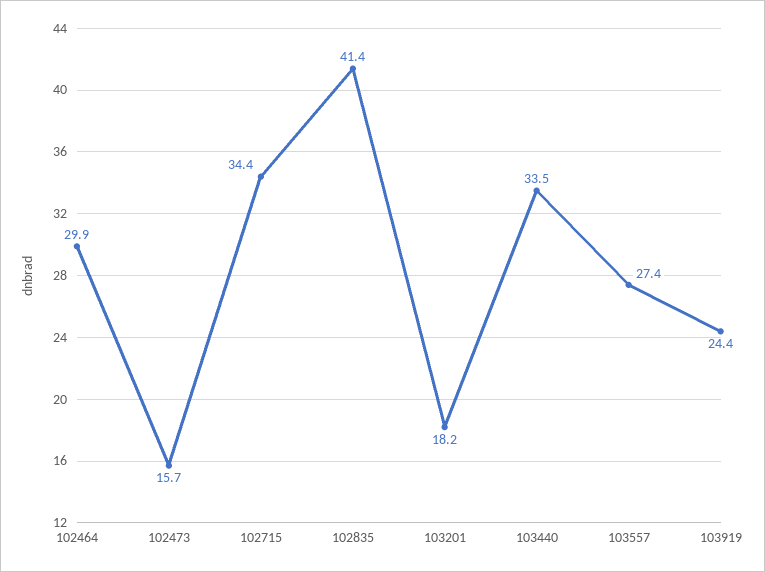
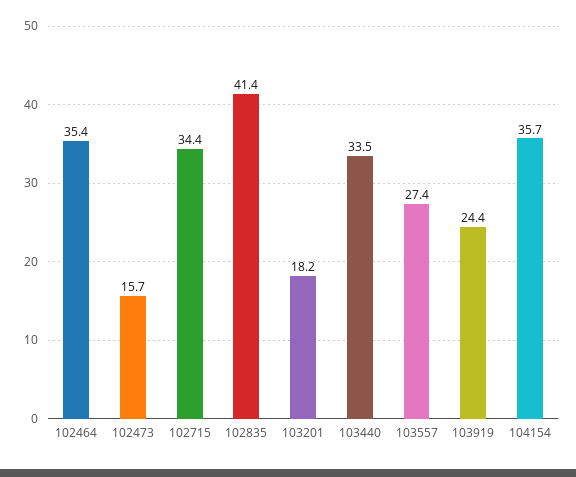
102464: 29.9 -> 35.4
104154: none -> 35.7

